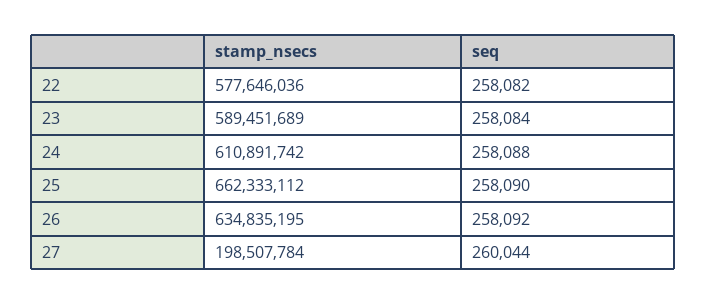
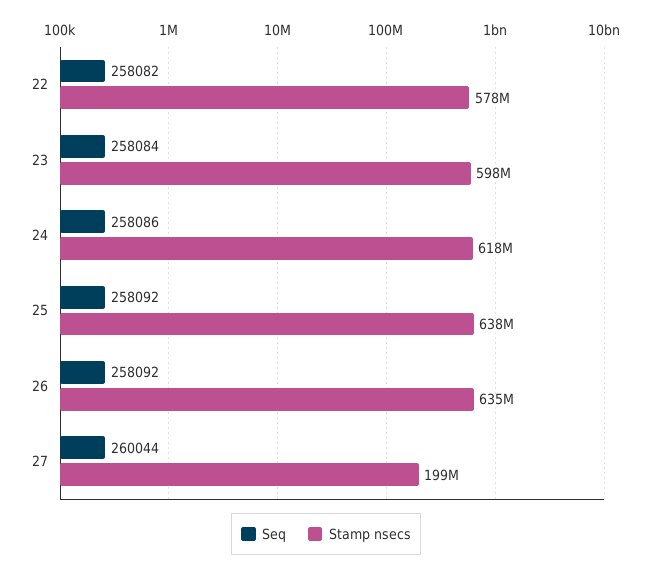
stamp_nsecs, 23: 589451689 -> 598000000
stamp_nsecs, 24: 610891742 -> 618000000
seq, 24: 258088 -> 258086
stamp_nsecs, 25: 662333112 -> 638000000
seq, 25: 258090 -> 258092

